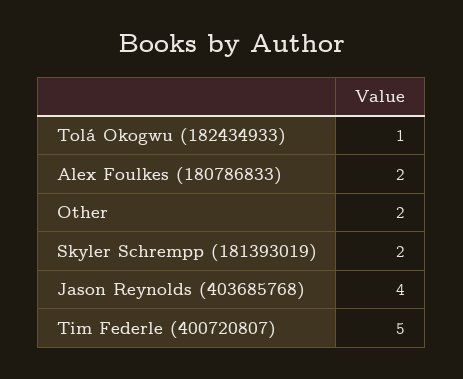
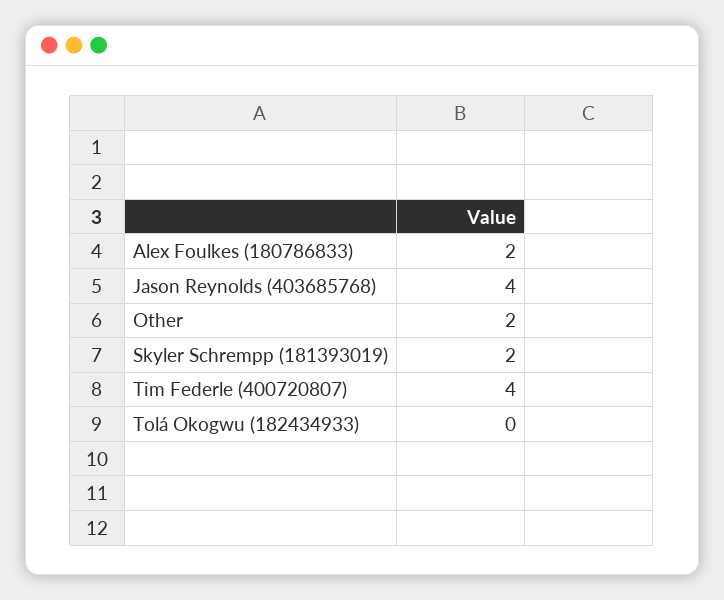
Tolá Okogwu (182434933): 1 -> 0
Tim Federle (400720807): 5 -> 4

